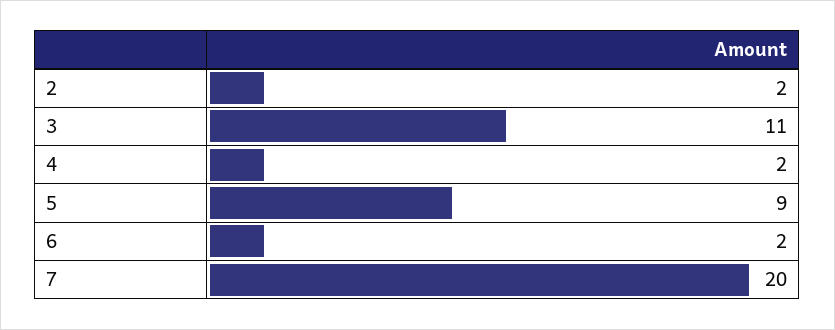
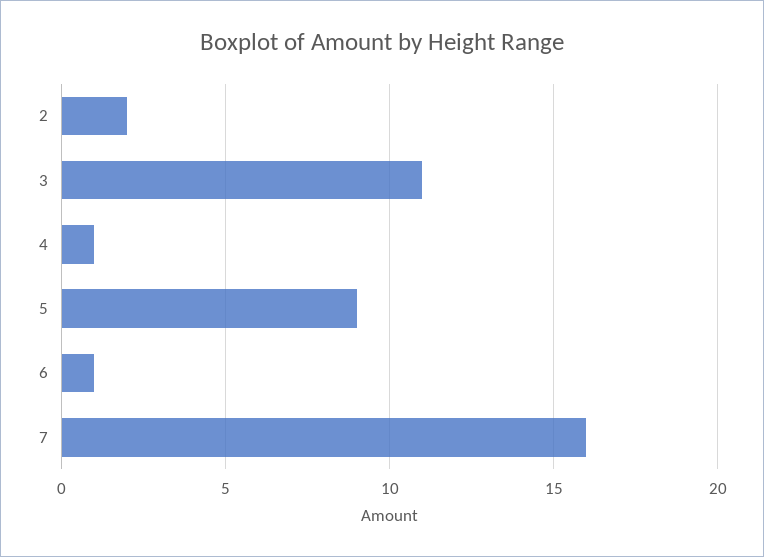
4: 2 -> 1
6: 2 -> 1
7: 20 -> 16

